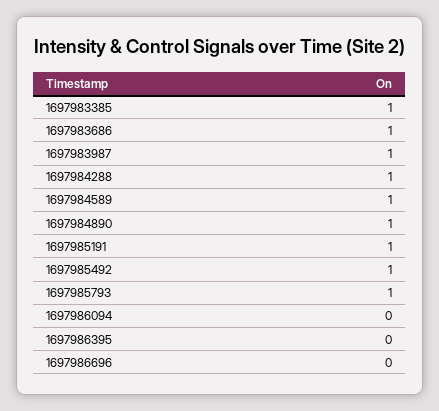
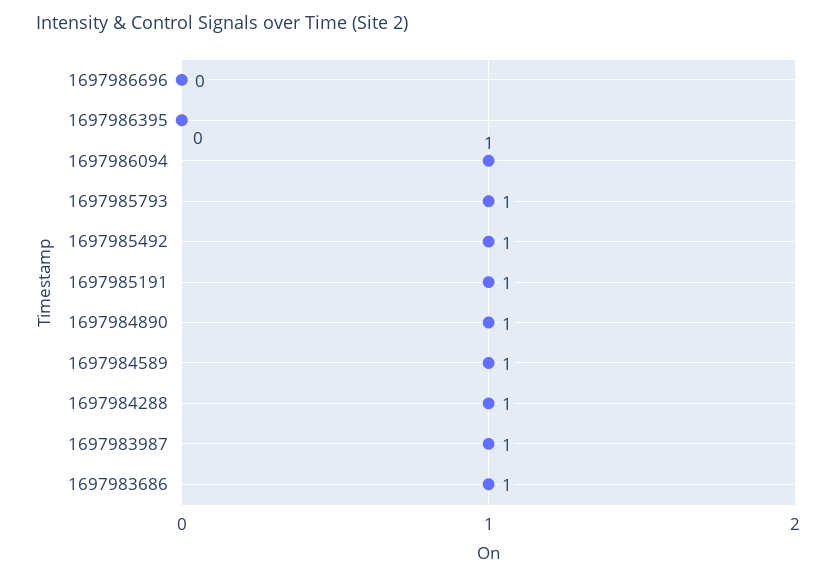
1697983385: 1 -> none
1697986094: 0 -> 1

